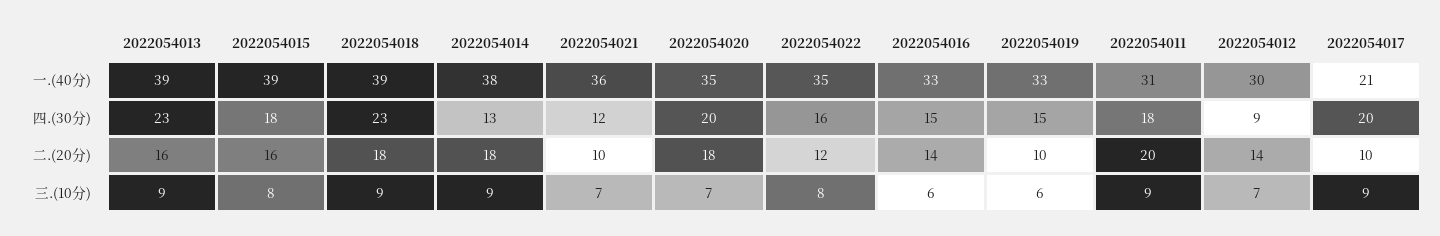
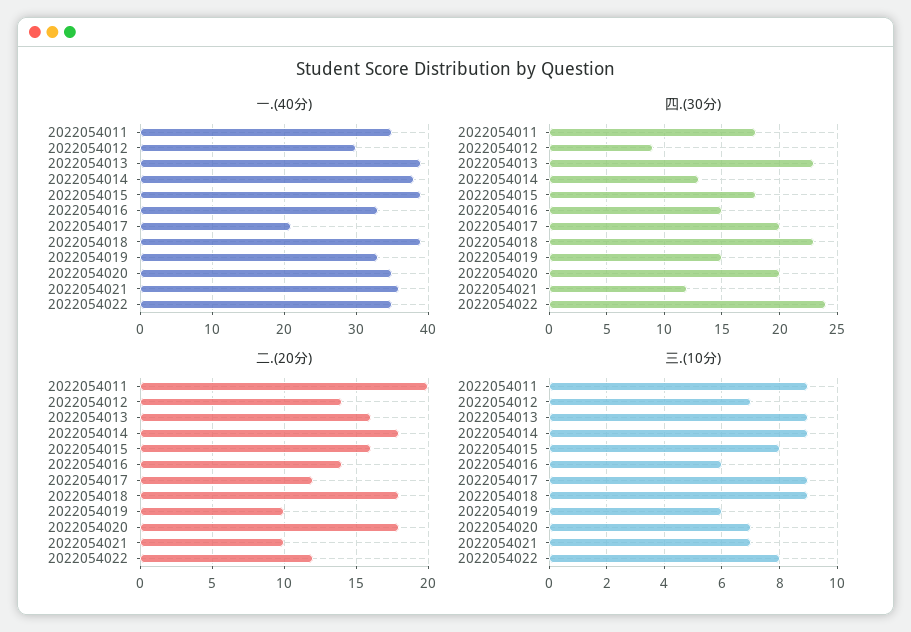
一.(40分), 2022054011: 31 -> 35
四.(30分), 2022054022: 16 -> 24
二.(20分), 2022054017: 10 -> 12

